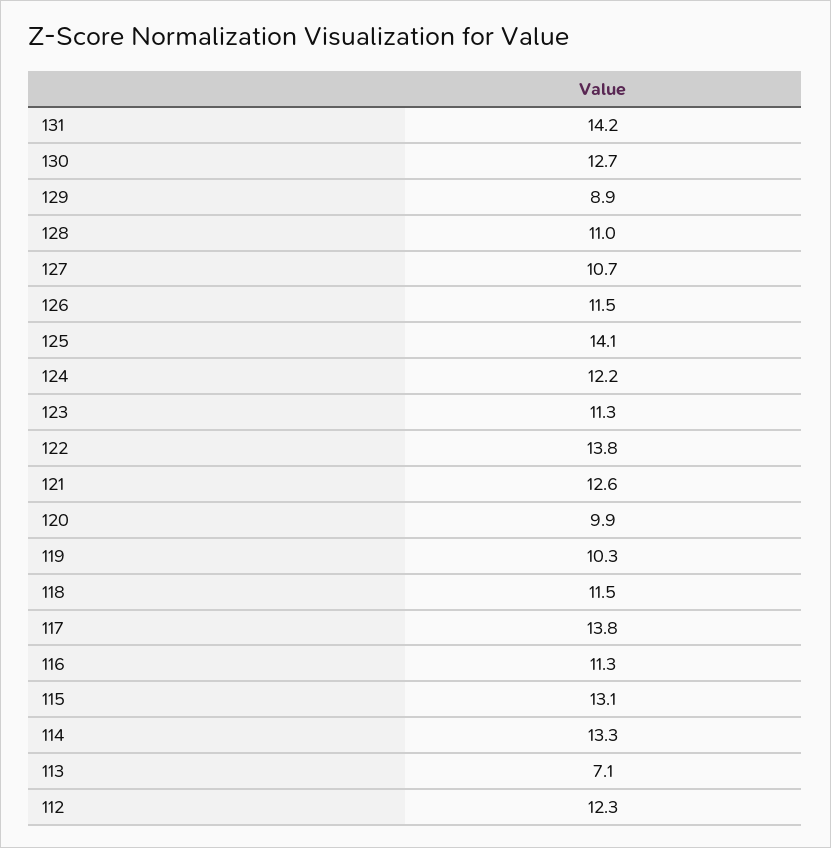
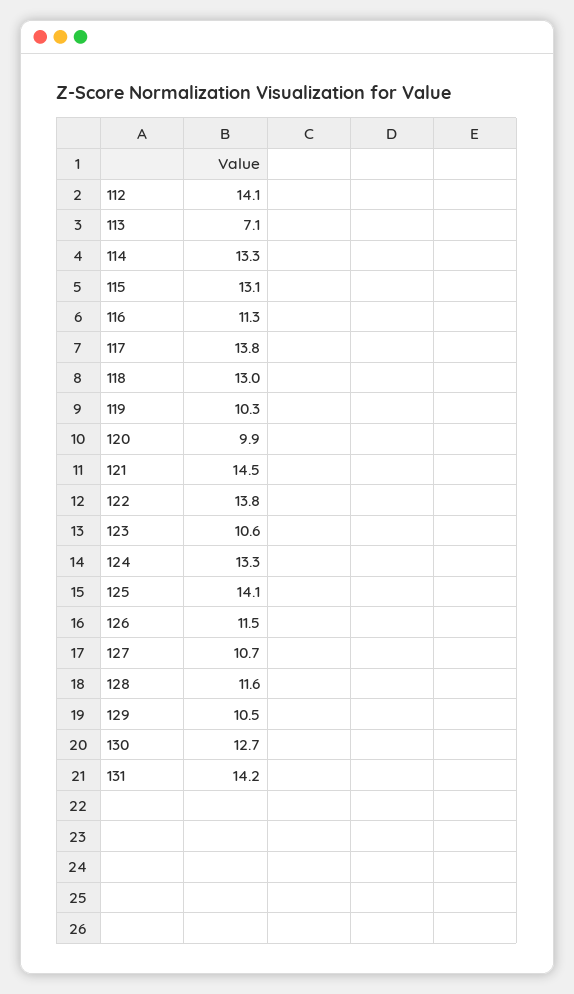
129: 8.9 -> 10.5
128: 11 -> 11.6
124: 12.2 -> 13.3
123: 11.3 -> 10.6
121: 12.6 -> 14.5
118: 11.5 -> 13
112: 12.3 -> 14.1

